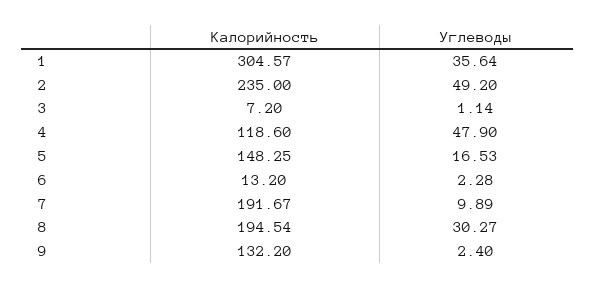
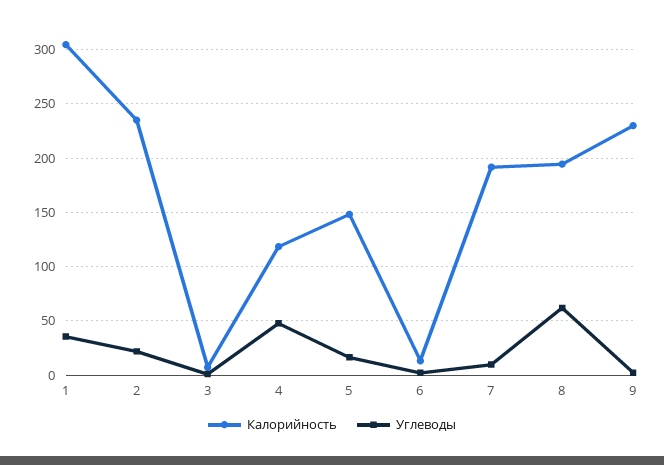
Углеводы, 2: 49.2 -> 20
Углеводы, 8: 30.27 -> 60
Калорийность, 9: 132.2 -> 230

